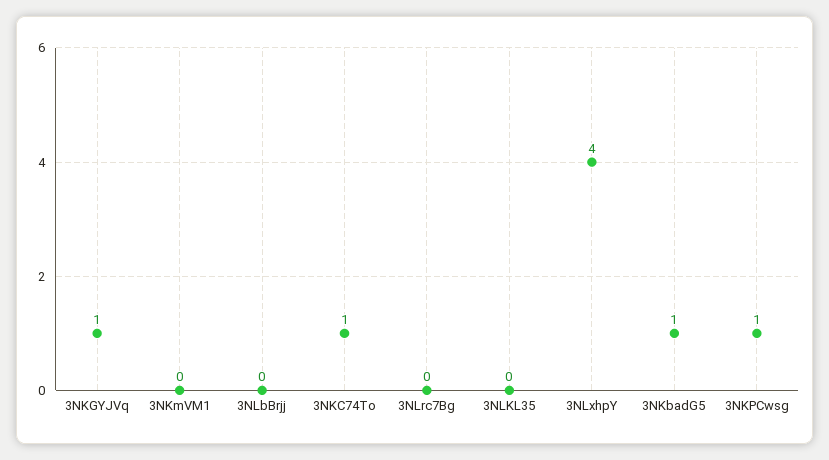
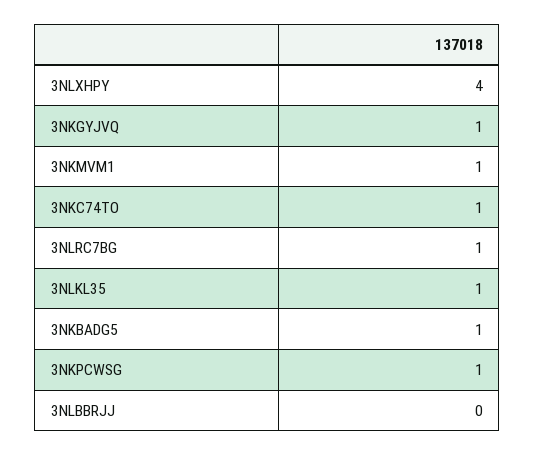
3NKmVM1: 0 -> 1
3NLrc7Bg: 0 -> 1
3NLKL35: 0 -> 1

